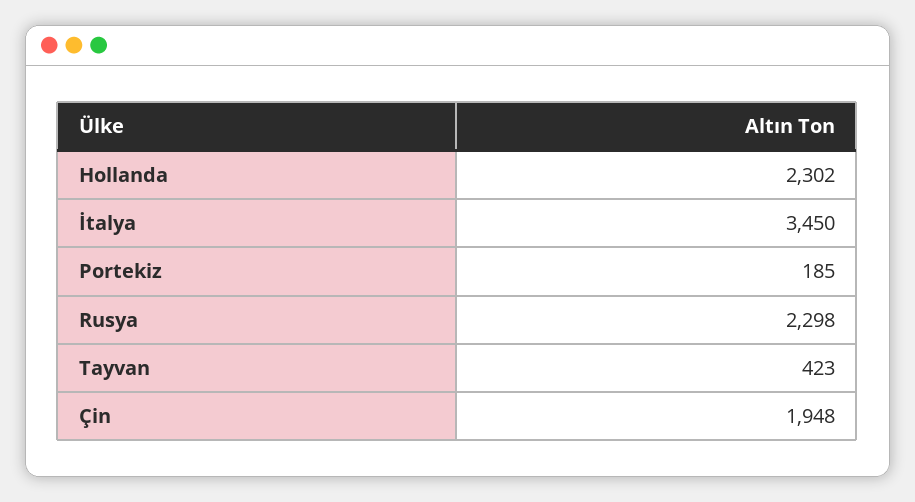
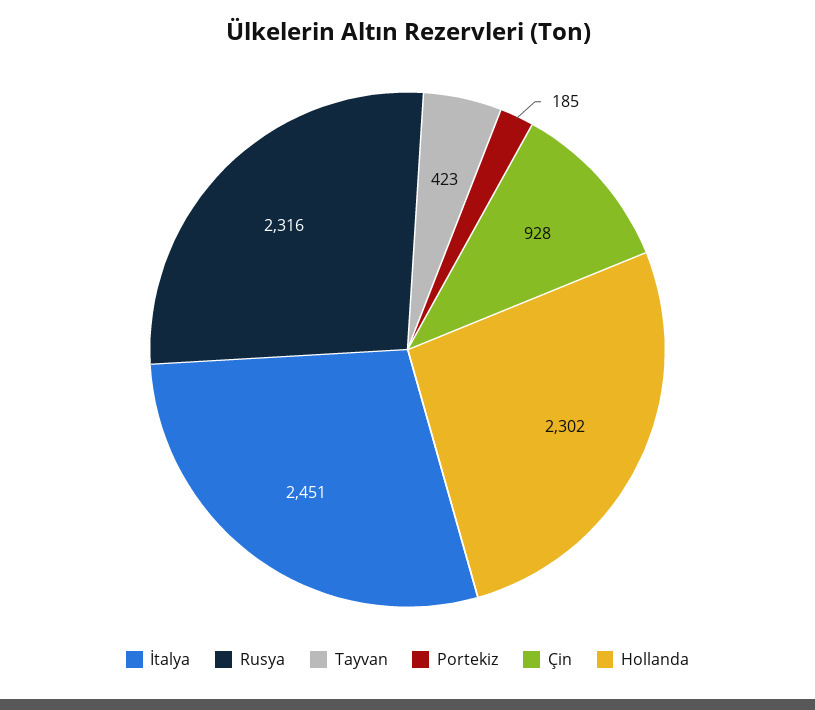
İtalya: 3450 -> 2451
Rusya: 2298 -> 2316
Çin: 1948 -> 928

